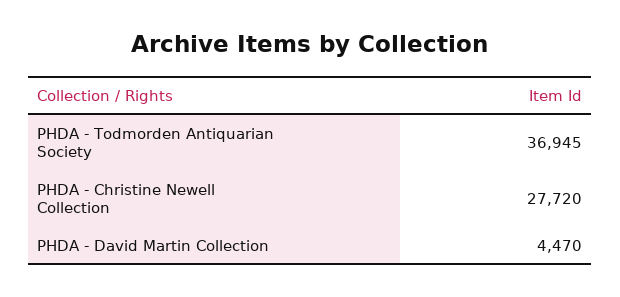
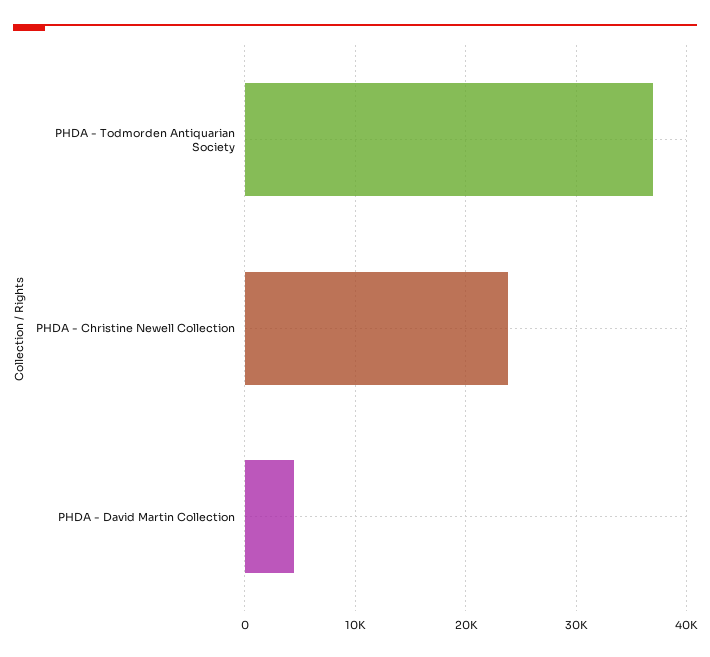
PHDA - Christine Newell Collection: 27720 -> 24000

